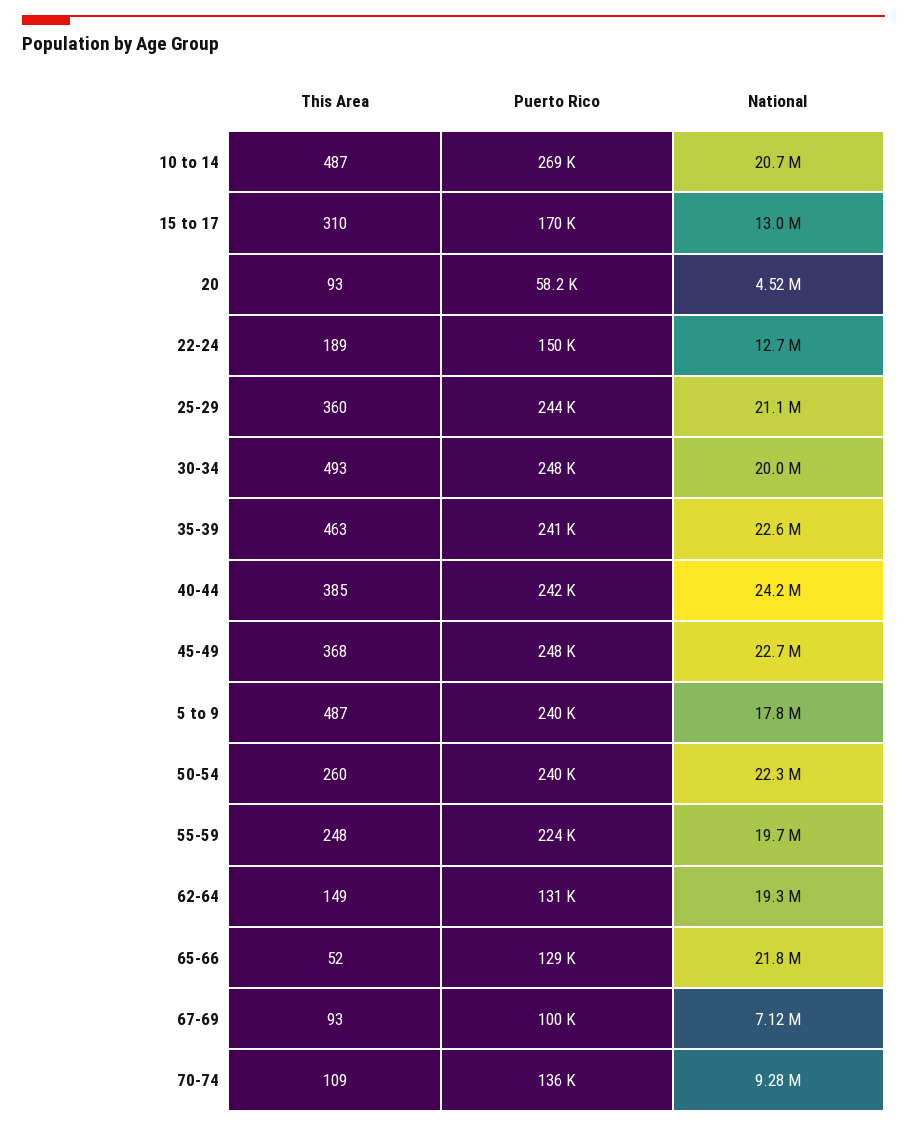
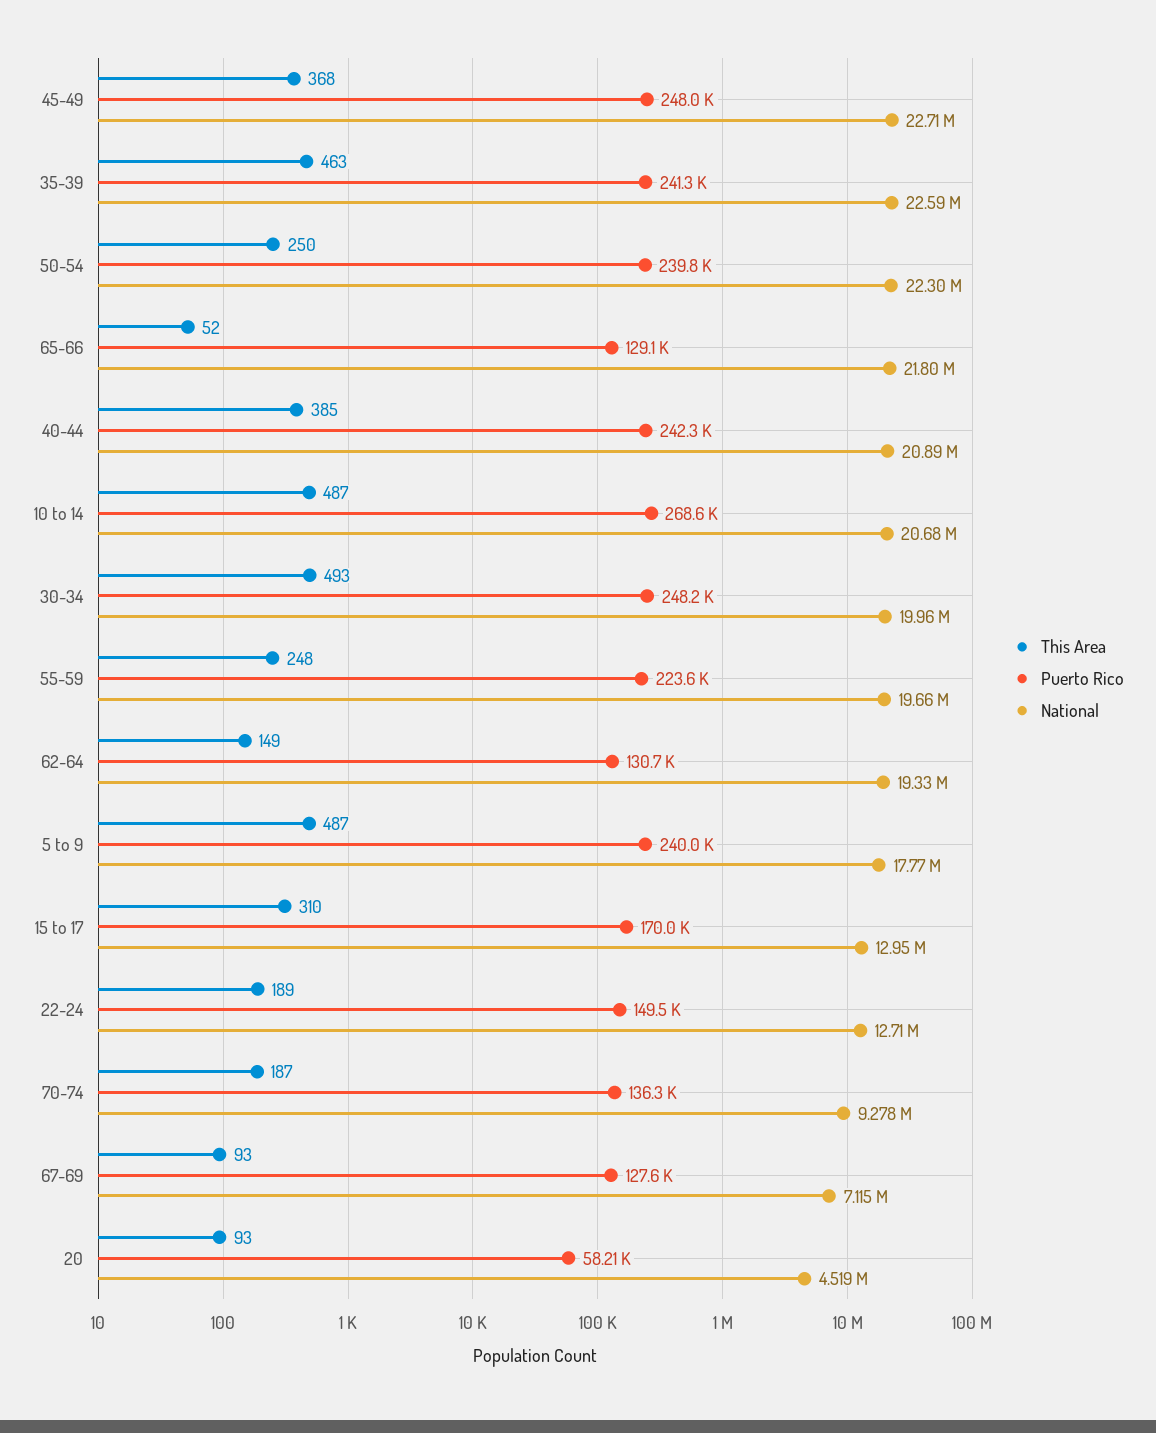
This Area, 25-29: 360 -> none
Puerto Rico, 25-29: 244000 -> none
National, 25-29: 21100000 -> none
National, 40-44: 24200000 -> 20890000
This Area, 50-54: 260 -> 250
Puerto Rico, 67-69: 100000 -> 127600
This Area, 70-74: 109 -> 187

